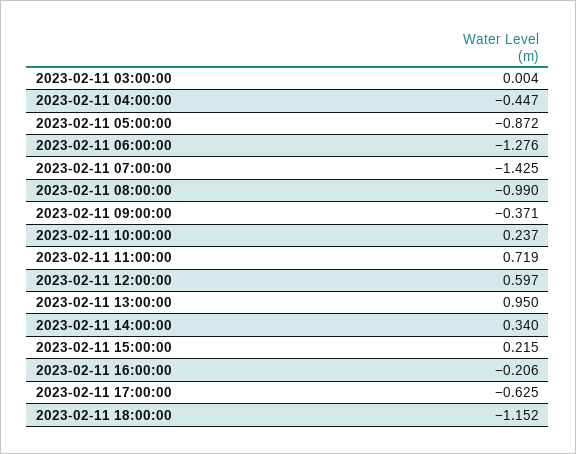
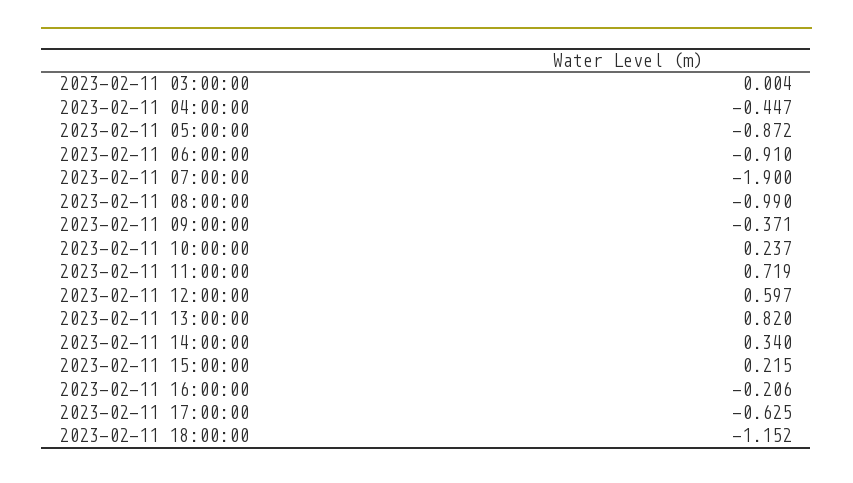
2023-02-11 06:00:00: -1.276 -> -0.91
2023-02-11 07:00:00: -1.425 -> -1.9
2023-02-11 13:00:00: 0.95 -> 0.82

